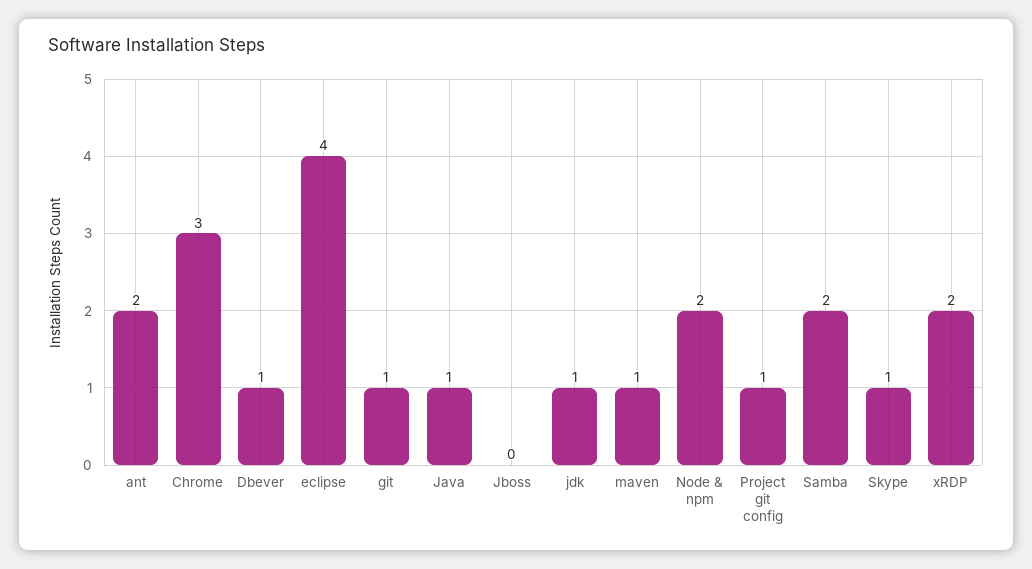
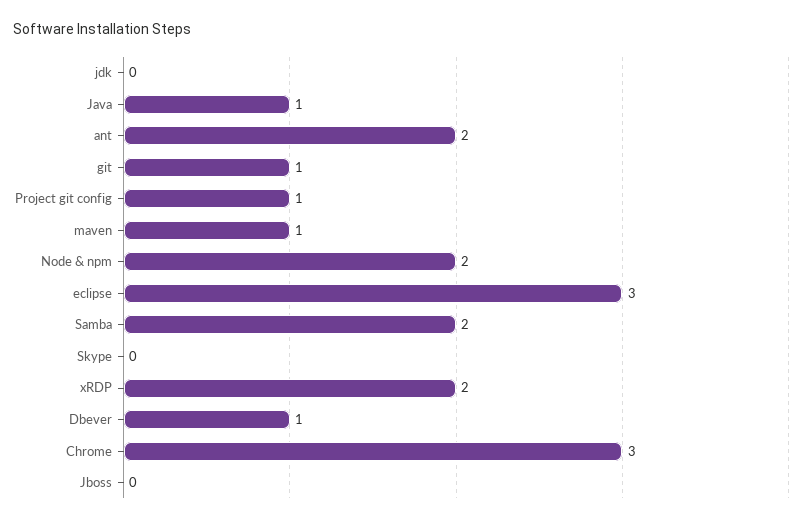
eclipse: 4 -> 3
jdk: 1 -> 0
Skype: 1 -> 0

